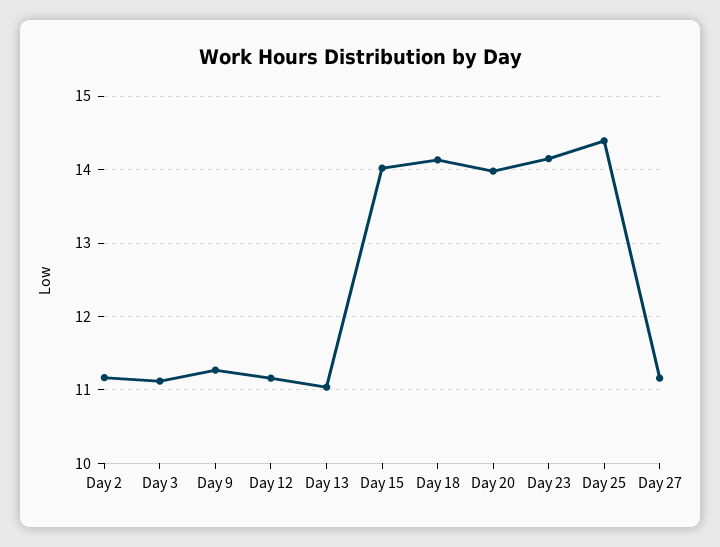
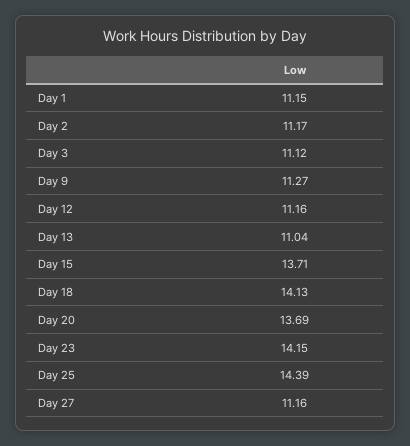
Day 15: 14 -> 13.71
Day 20: 14 -> 13.69
Day 1: none -> 11.15

